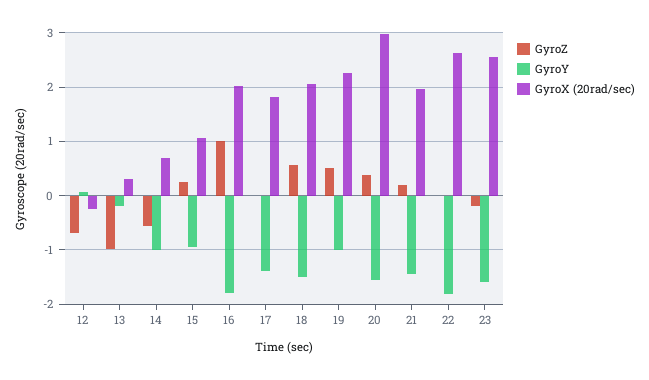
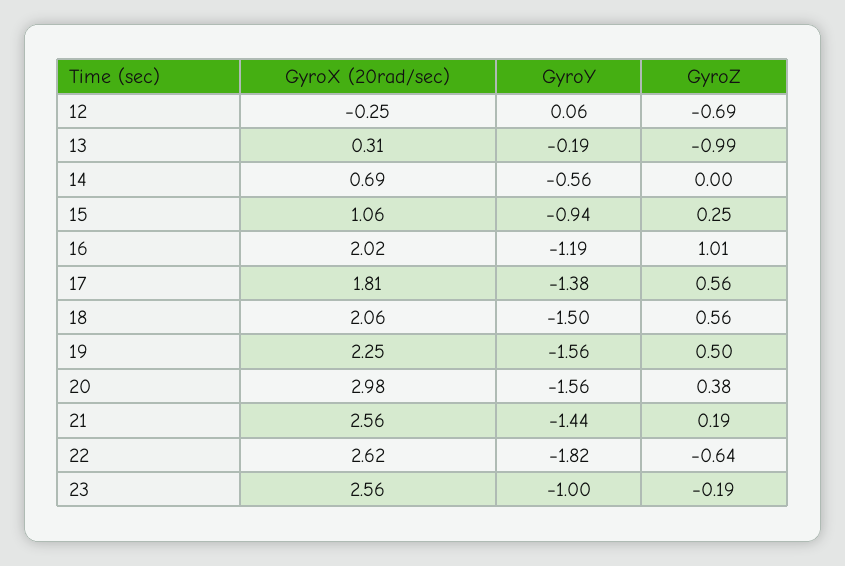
GyroZ, 14: -0.6 -> 0
GyroY, 14: -1 -> -0.56
GyroY, 16: -1.8 -> -1.19
GyroZ, 17: 0 -> 0.56
GyroY, 19: -1 -> -1.56
GyroX (20rad/sec), 21: 2 -> 2.56
GyroZ, 22: 0 -> -0.64
GyroY, 23: -1.6 -> -1

